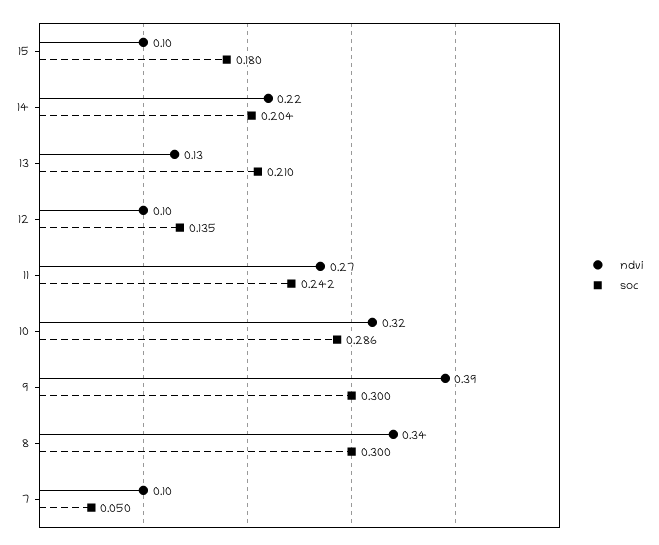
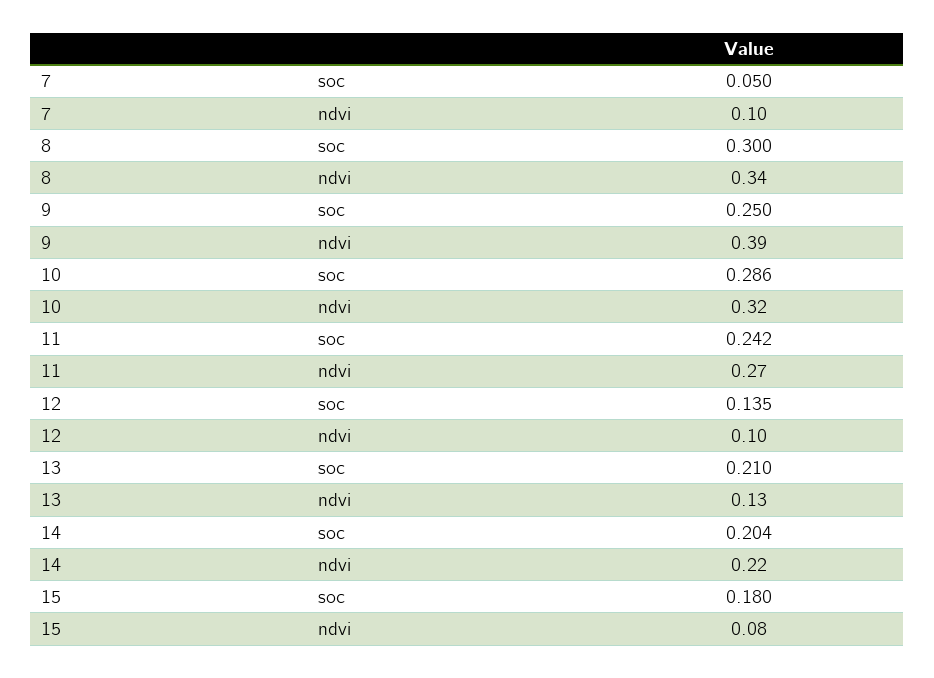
ndvi, 15: 0.1 -> 0.08
soc, 9: 0.3 -> 0.25

